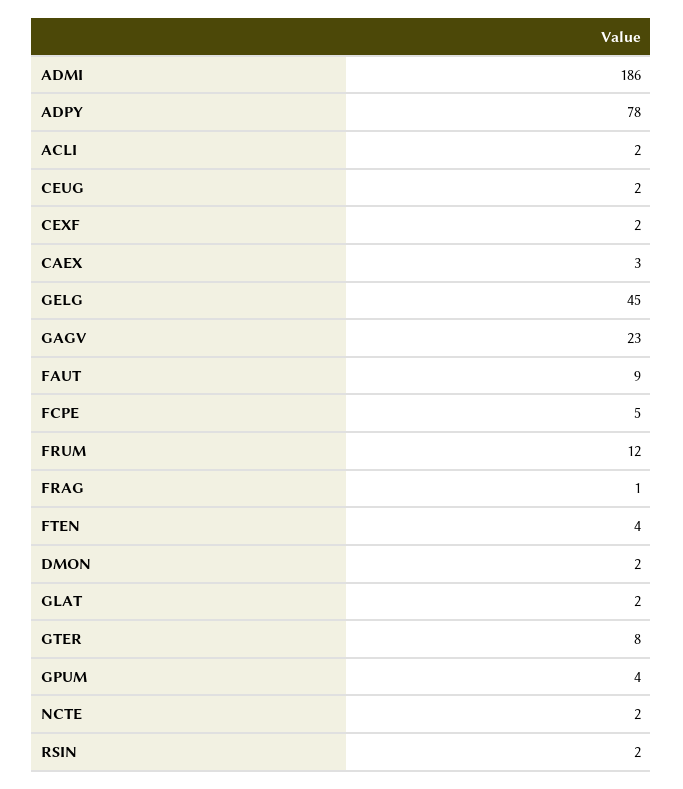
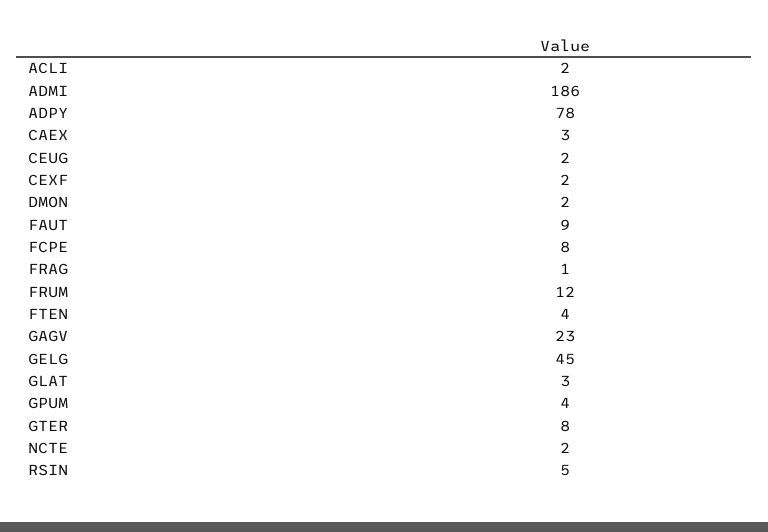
FCPE: 5 -> 8
GLAT: 2 -> 3
RSIN: 2 -> 5

